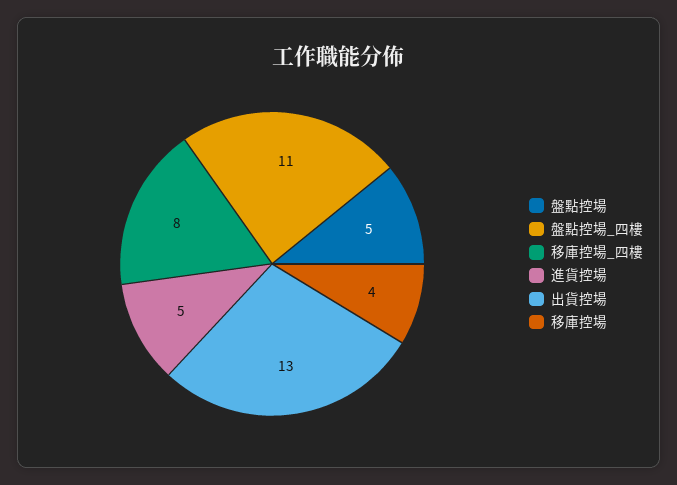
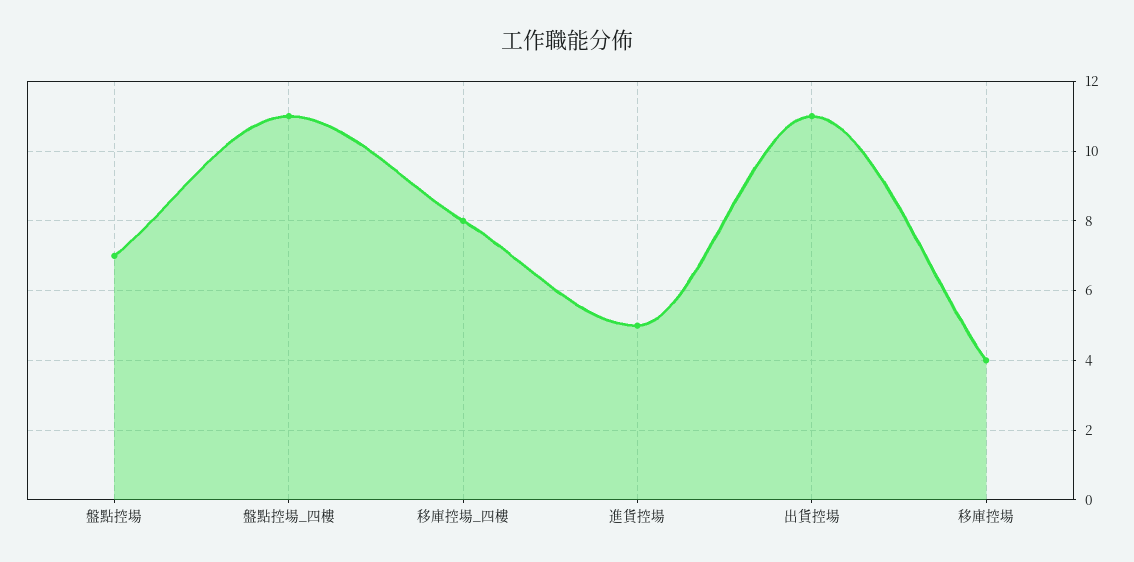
盤點控場: 5 -> 7
出貨控場: 13 -> 11

